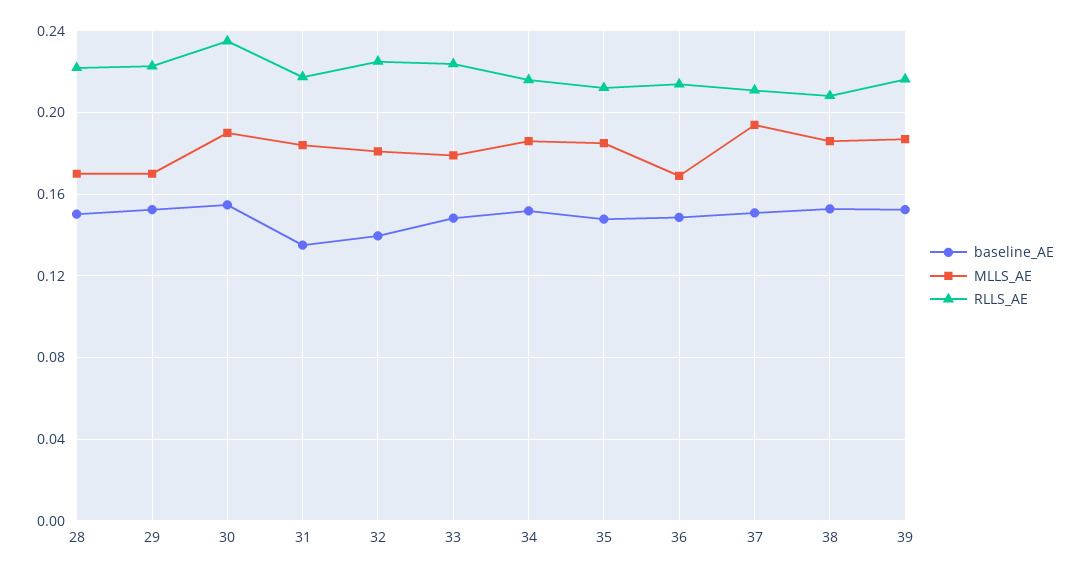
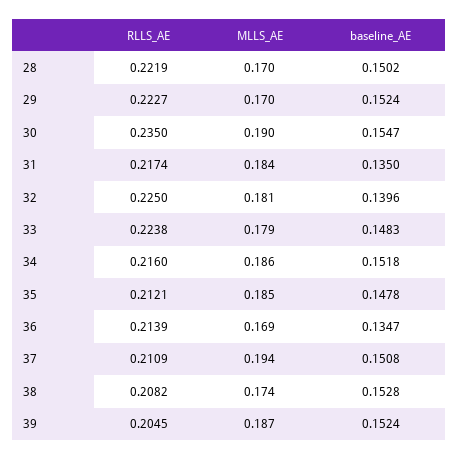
baseline_AE, 36: 0.15 -> 0.1347
MLLS_AE, 38: 0.185 -> 0.174
RLLS_AE, 39: 0.215 -> 0.2045

